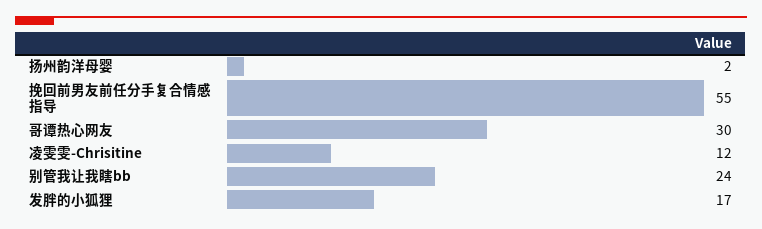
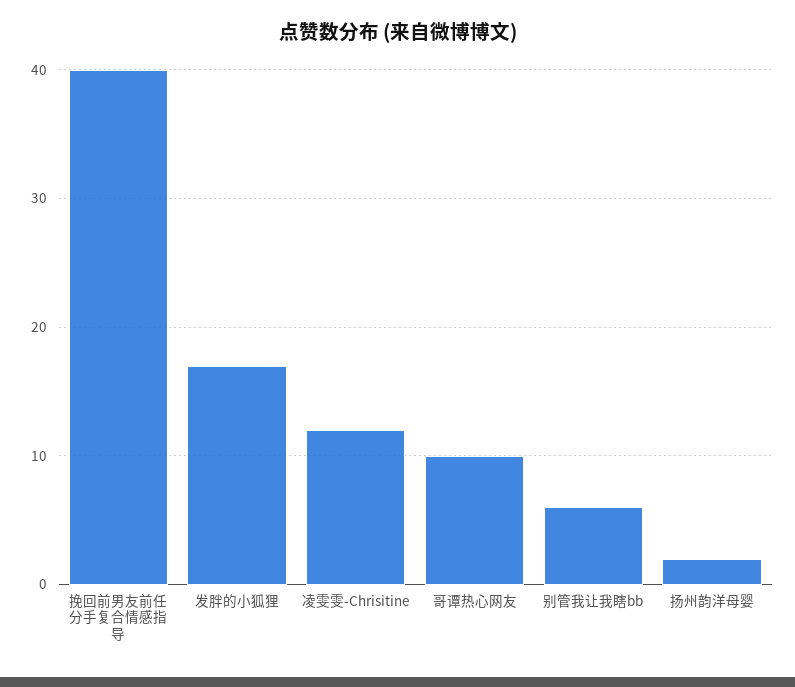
挽回前男友前任分手复合情感指导: 55 -> 40
哥谭热心网友: 30 -> 10
别管我让我瞎bb: 24 -> 6

